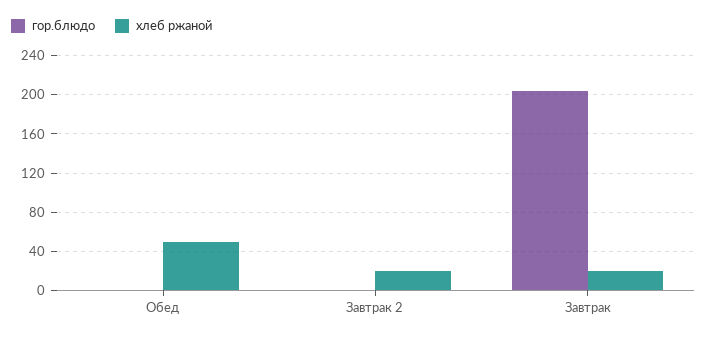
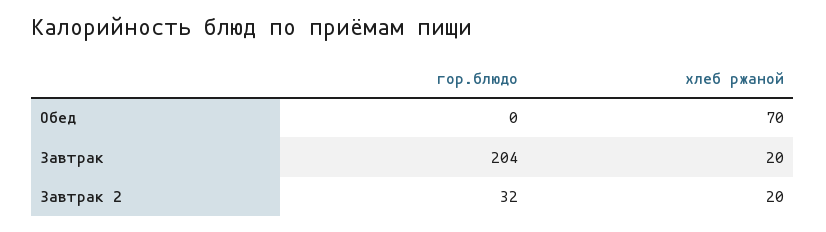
хлеб ржаной, Обед: 50 -> 70
гор.блюдо, Завтрак 2: 0 -> 32

